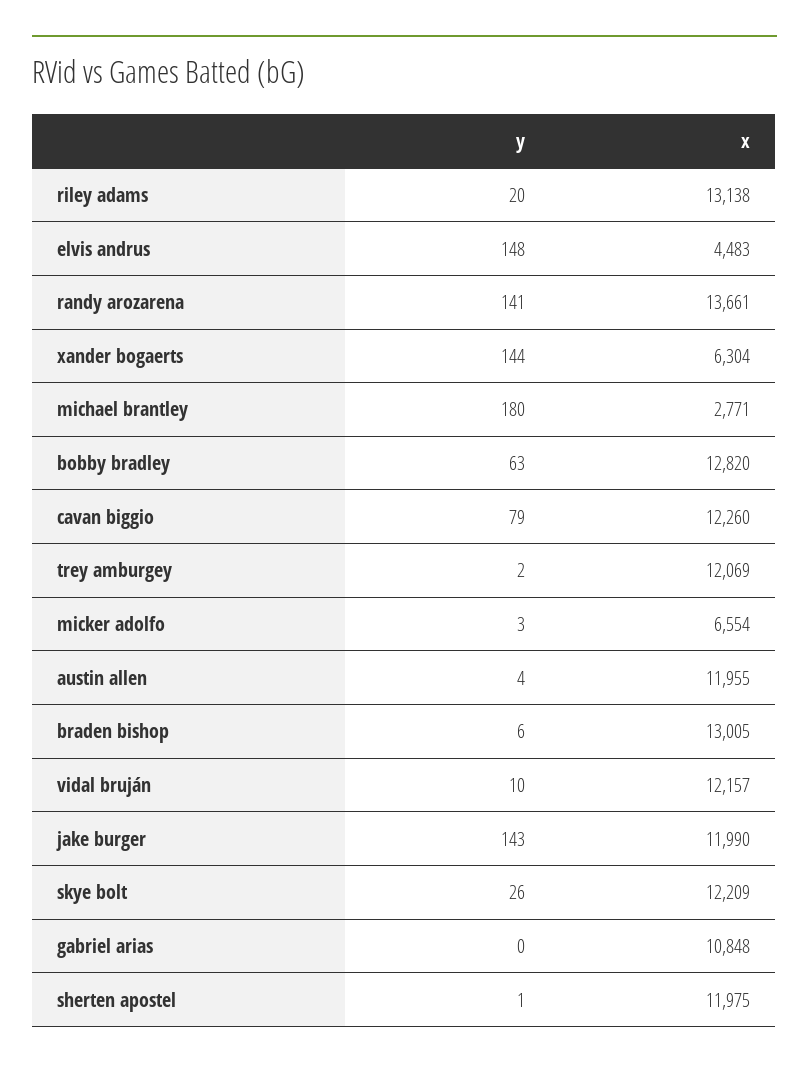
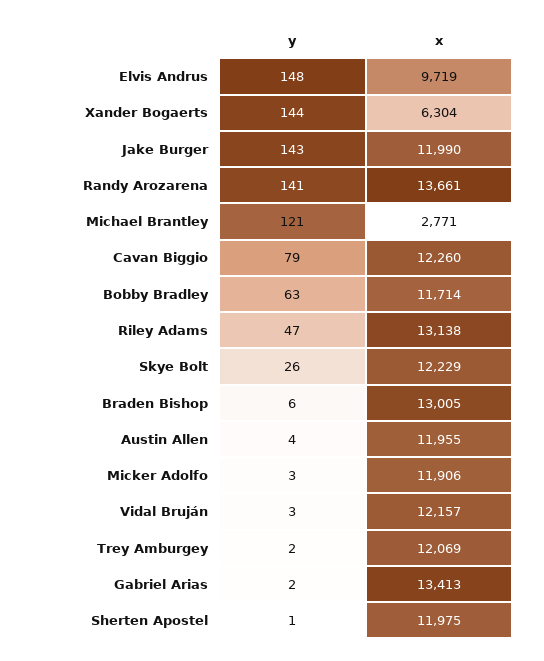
y, riley adams: 20 -> 47
x, elvis andrus: 4483 -> 9719
y, michael brantley: 180 -> 121
x, bobby bradley: 12820 -> 11714
x, micker adolfo: 6554 -> 11906
y, vidal bruján: 10 -> 3
x, skye bolt: 12209 -> 12229
y, gabriel arias: 0 -> 2
x, gabriel arias: 10848 -> 13413

